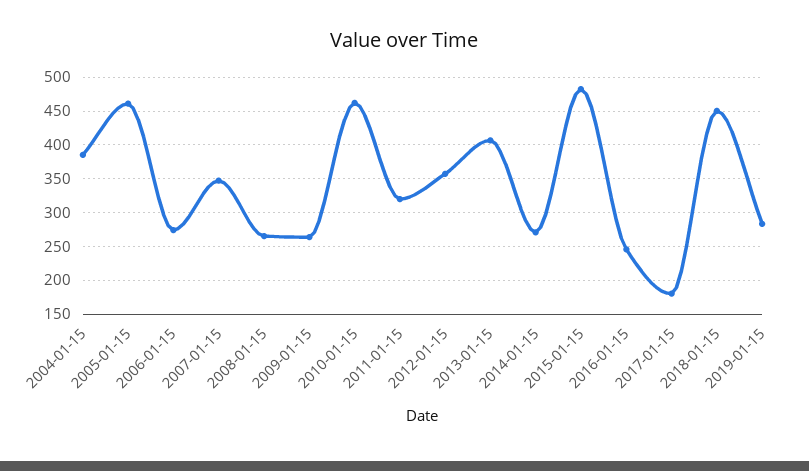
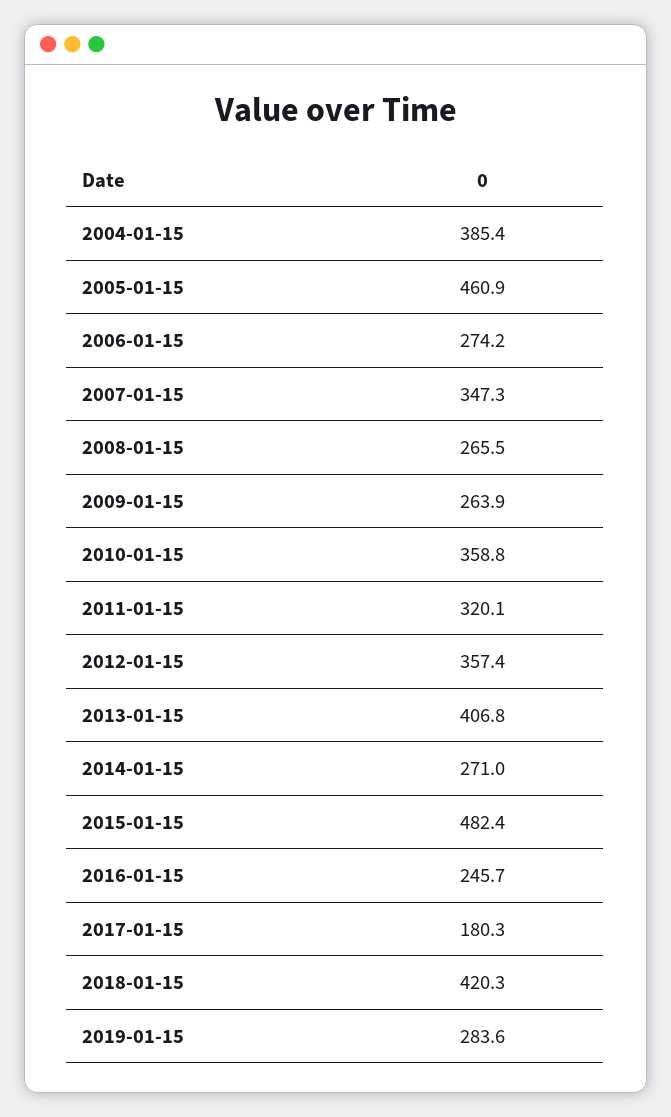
2010-01-15: 460 -> 358.8
2018-01-15: 450 -> 420.3

